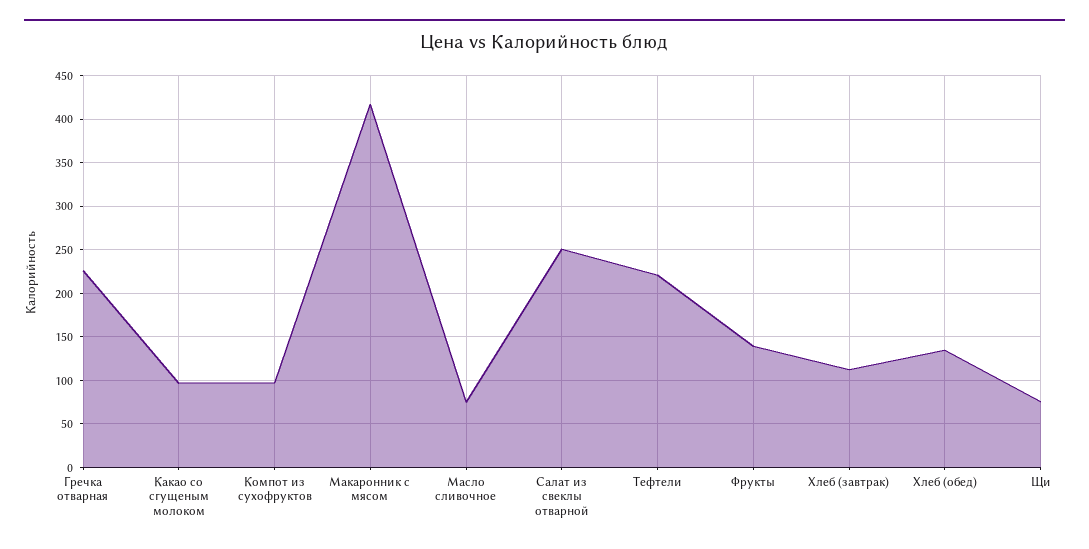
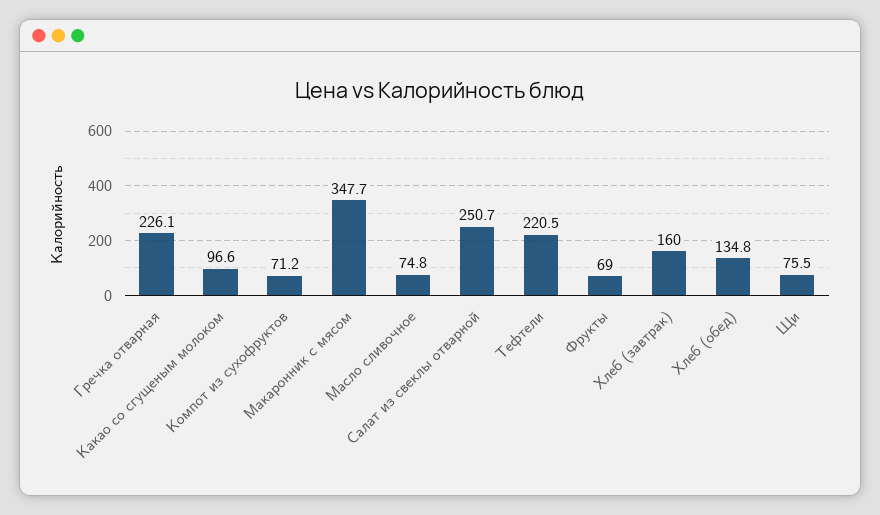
Компот из сухофруктов: 100 -> 71.2
Макаронник с мясом: 420 -> 347.7
Фрукты: 140 -> 69
Хлеб (завтрак): 110 -> 160

